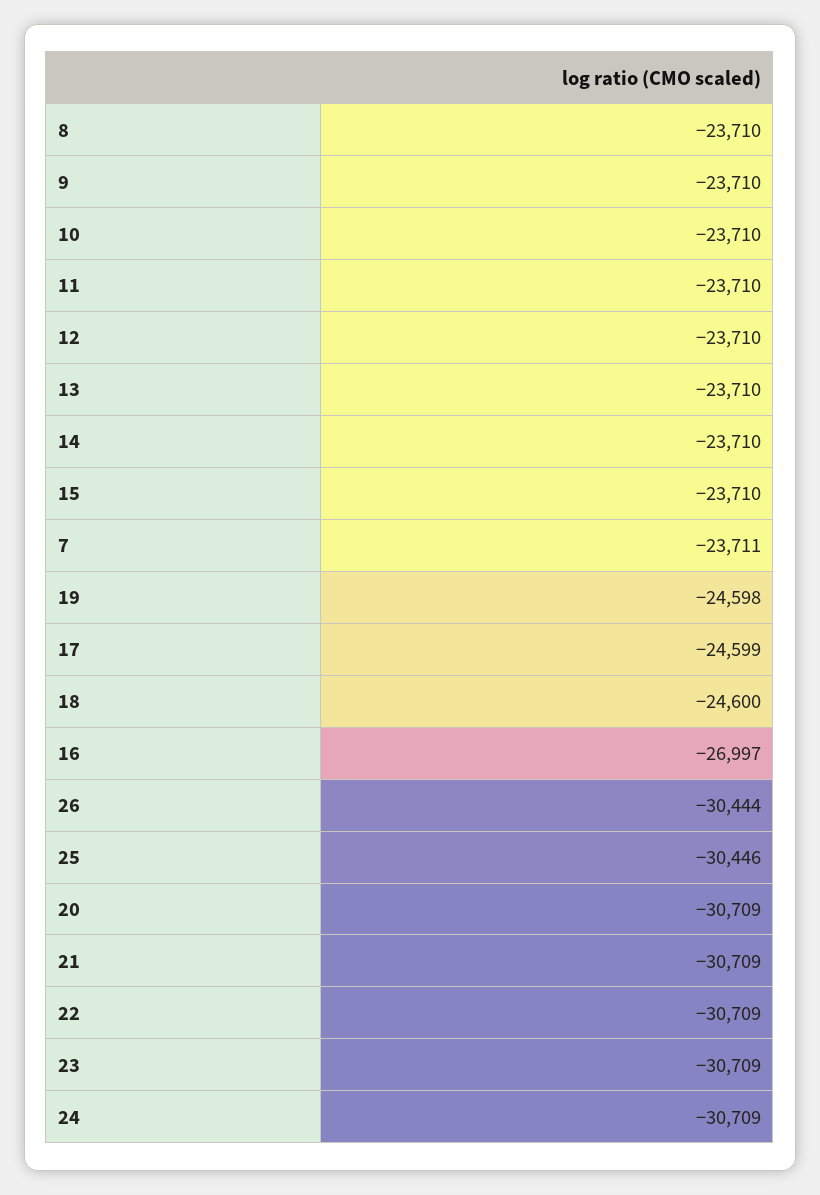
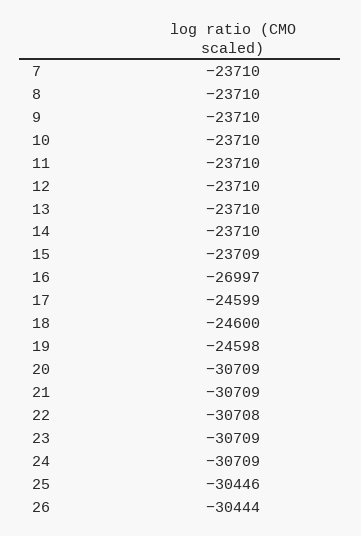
15: -23710 -> -23709
7: -23711 -> -23710
22: -30709 -> -30708

